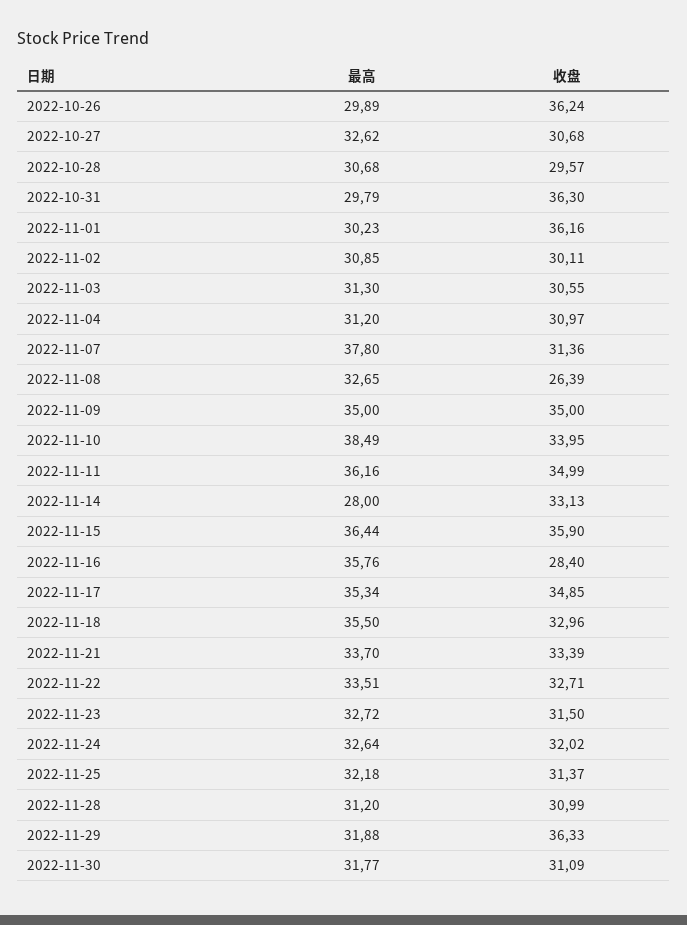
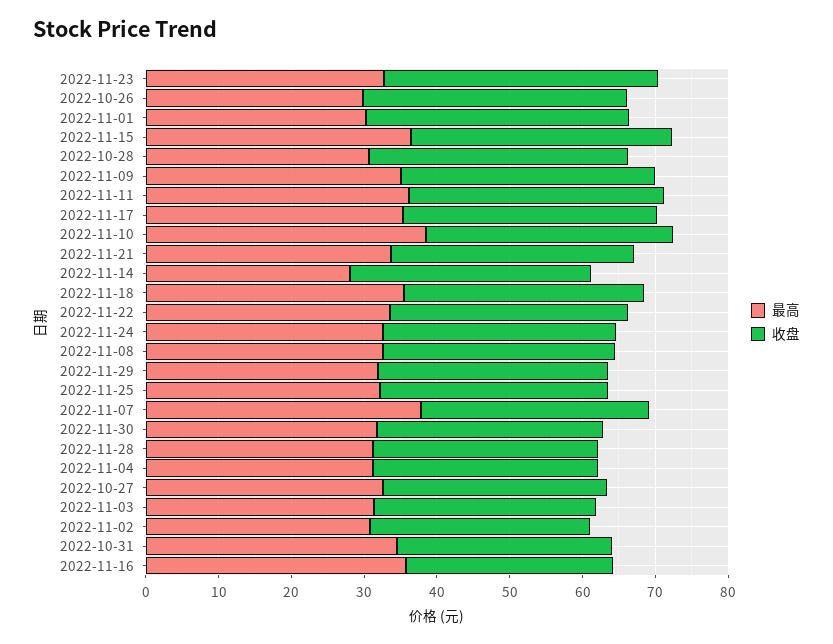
收盘, 2022-10-28: 29.57 -> 36
最高, 2022-10-31: 29.79 -> 34
收盘, 2022-10-31: 36.3 -> 30
收盘, 2022-11-08: 26.39 -> 32
收盘, 2022-11-23: 31.5 -> 38
收盘, 2022-11-29: 36.33 -> 32

